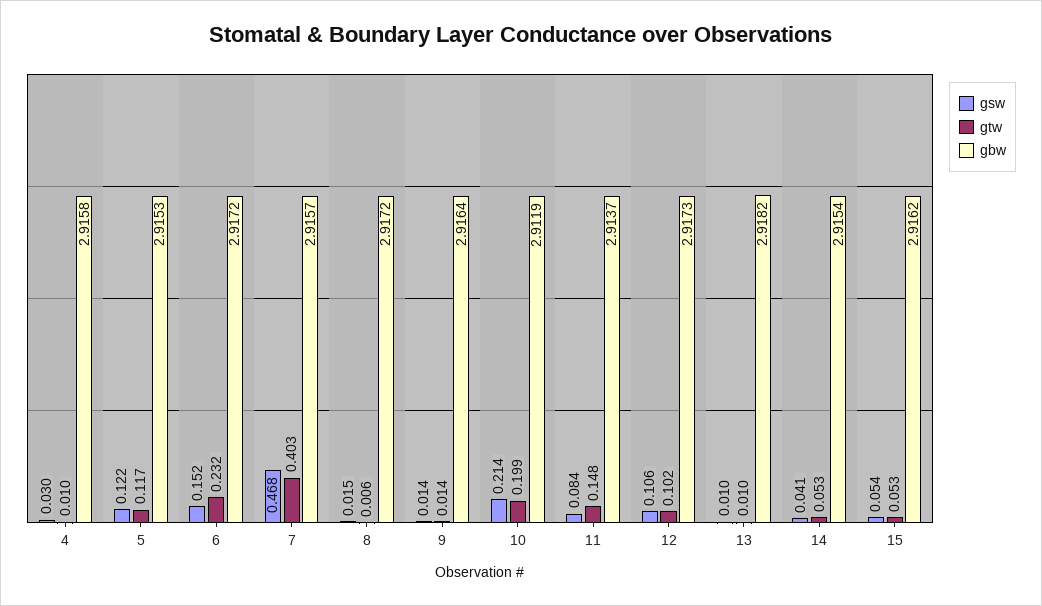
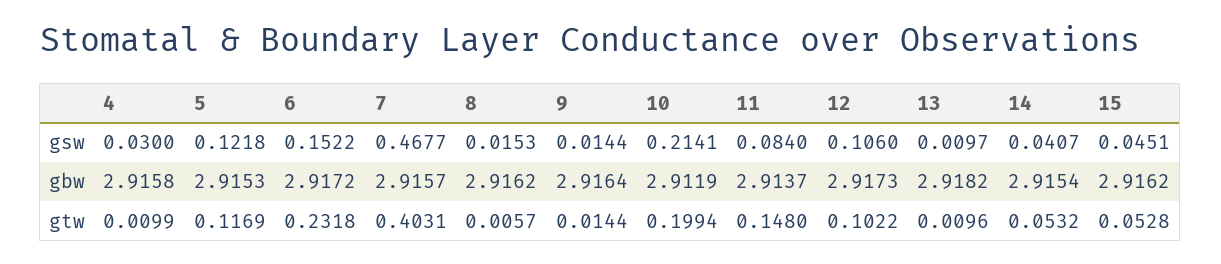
gbw, 8: 2.9172 -> 2.9162
gsw, 15: 0.054 -> 0.0451

